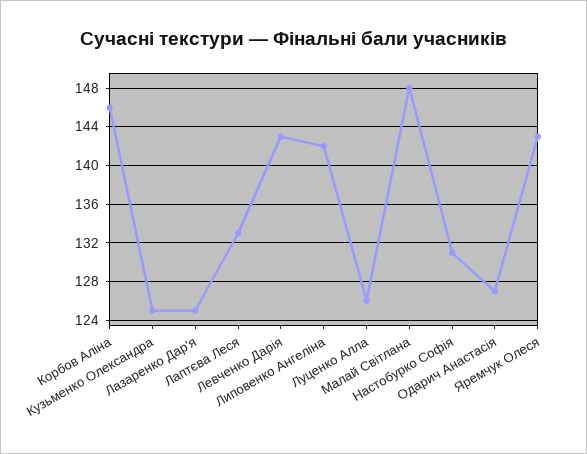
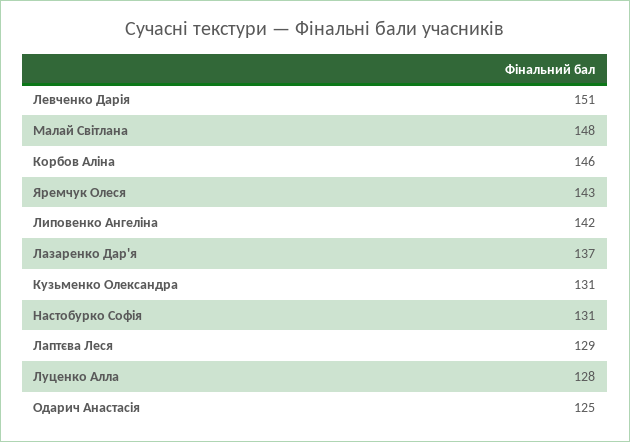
Кузьменко Олександра: 125 -> 131
Лазаренко Дар'я: 125 -> 137
Лаптєва Леся: 133 -> 129
Левченко Дарія: 143 -> 151
Луценко Алла: 126 -> 128
Одарич Анастасія: 127 -> 125

